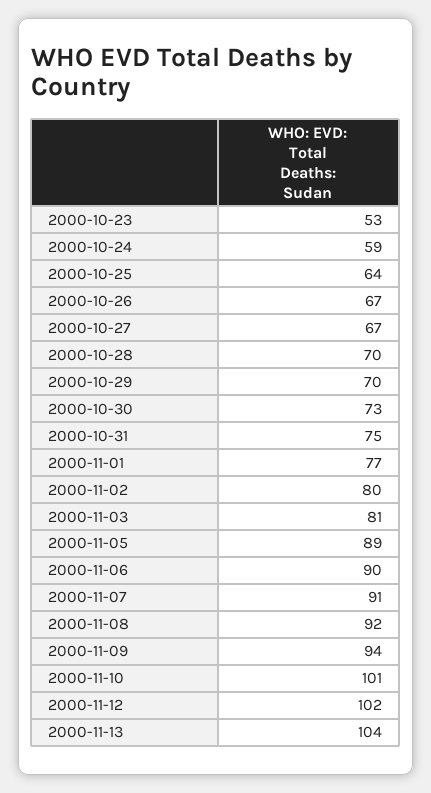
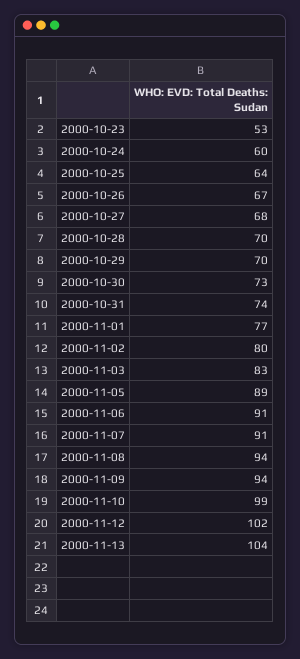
2000-10-24: 59 -> 60
2000-10-27: 67 -> 68
2000-10-31: 75 -> 74
2000-11-03: 81 -> 83
2000-11-06: 90 -> 91
2000-11-08: 92 -> 94
2000-11-10: 101 -> 99

